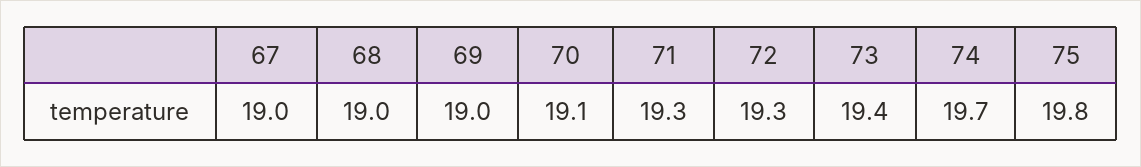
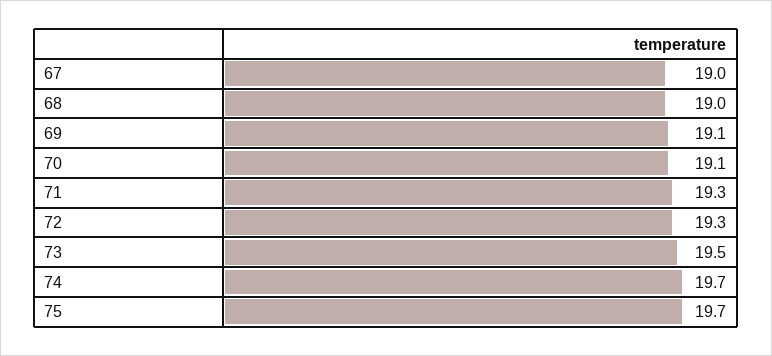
69: 19 -> 19.1
73: 19.4 -> 19.5
75: 19.8 -> 19.7

